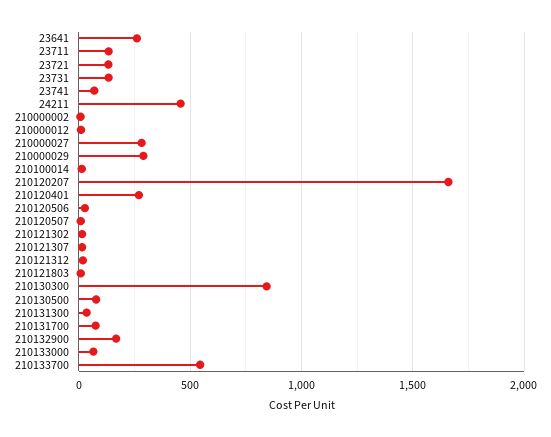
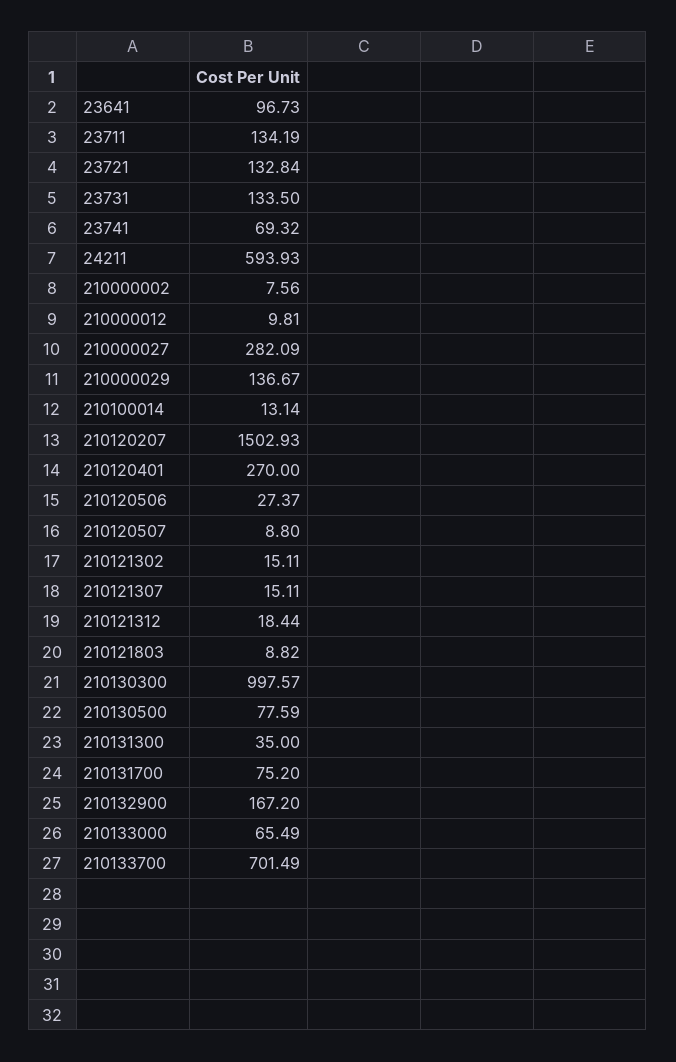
23641: 250 -> 96.73
24211: 450 -> 593.93
210000029: 300 -> 136.67
210120207: 1650 -> 1502.93
210130300: 850 -> 997.57
210133700: 550 -> 701.49

